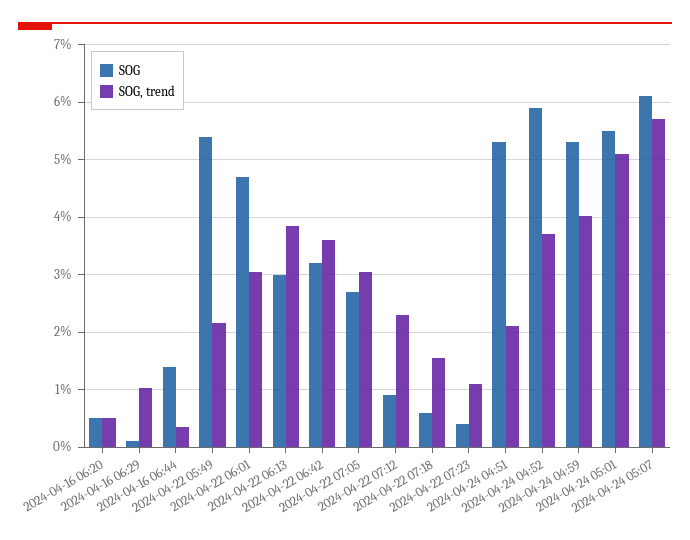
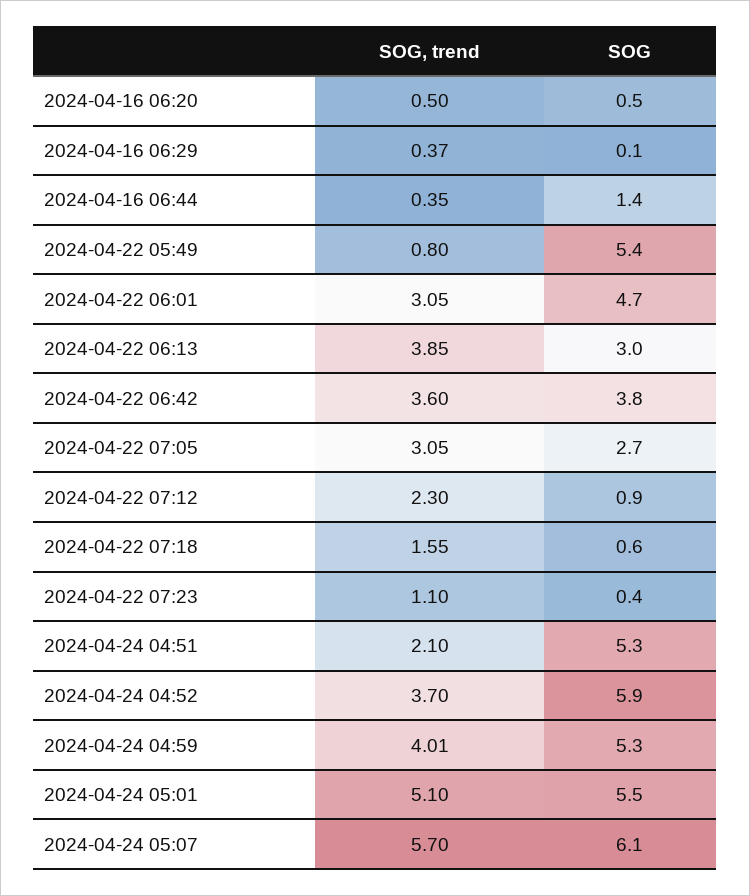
SOG, trend, 2024-04-16 06:29: 1 -> 0.37
SOG, trend, 2024-04-22 05:49: 2.2 -> 0.8
SOG, 2024-04-22 06:42: 3.2 -> 3.8

